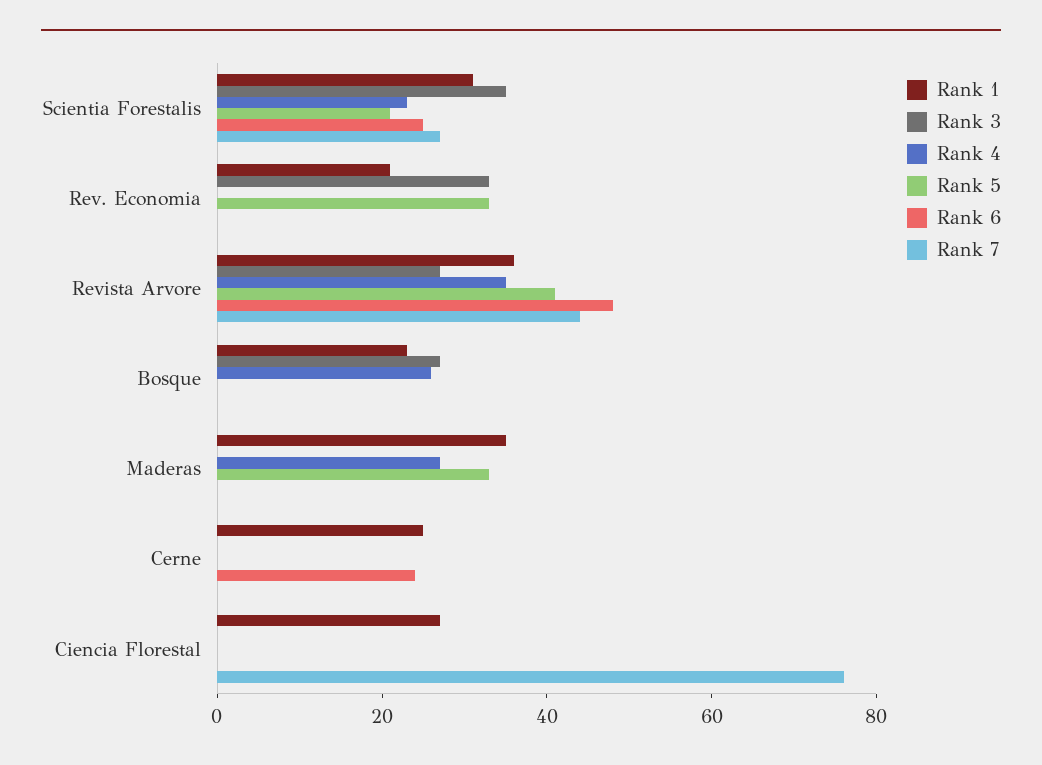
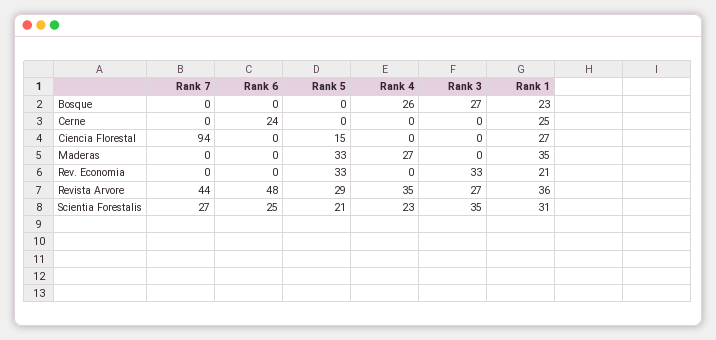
Rank 5, Revista Arvore: 40 -> 29
Rank 5, Ciencia Florestal: 0 -> 15
Rank 7, Ciencia Florestal: 75 -> 94

